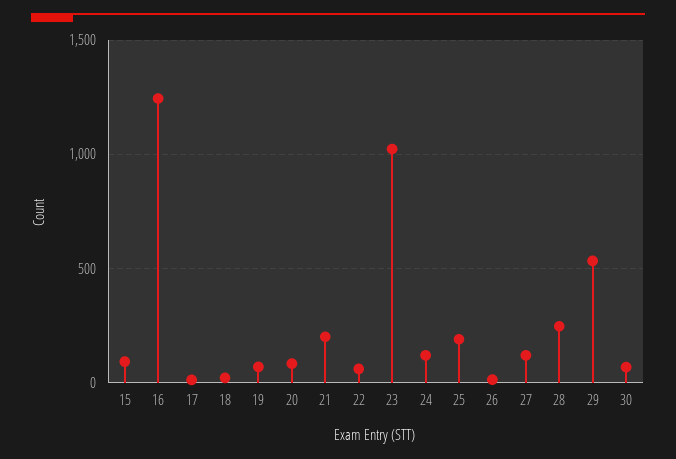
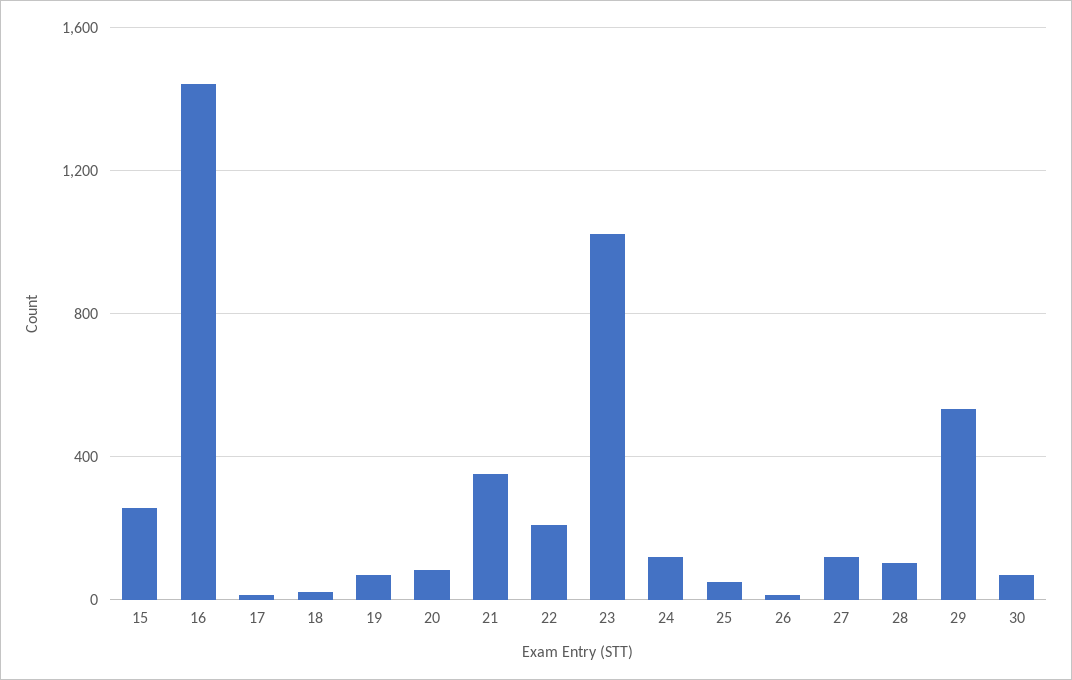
15: 100 -> 250
16: 1250 -> 1450
21: 200 -> 350
22: 50 -> 200
25: 200 -> 50
28: 250 -> 100

